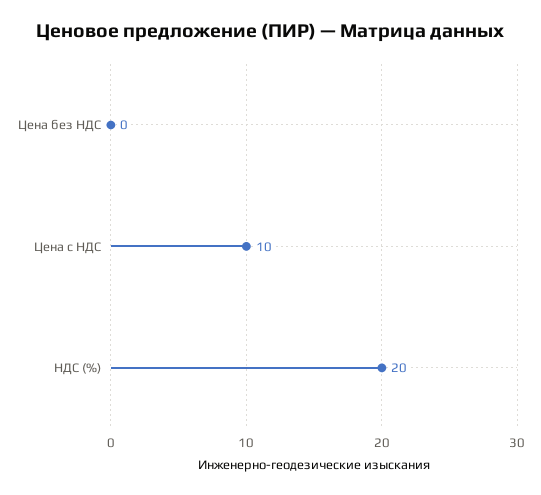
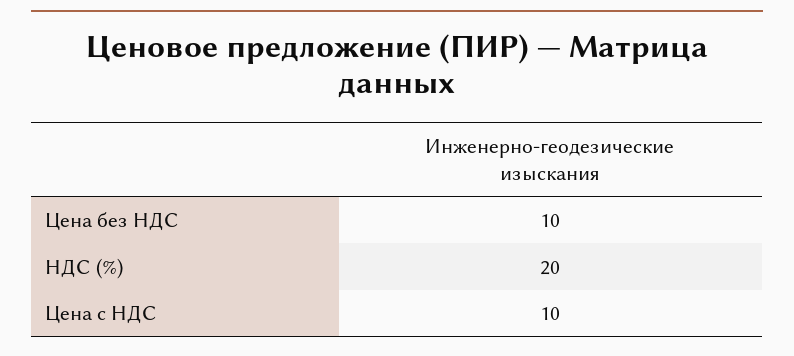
Цена без НДС: 0 -> 10

